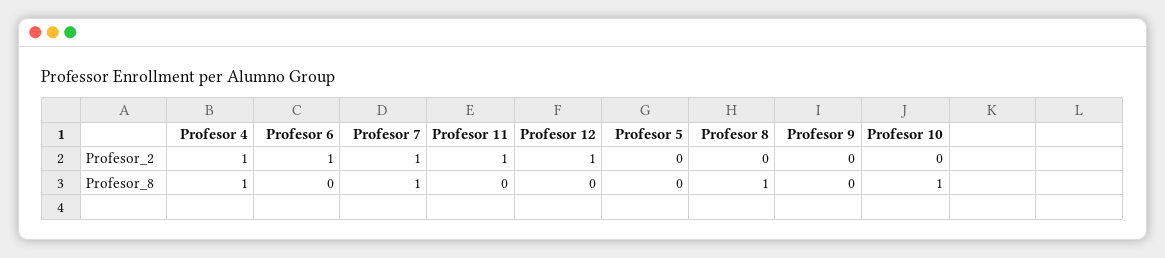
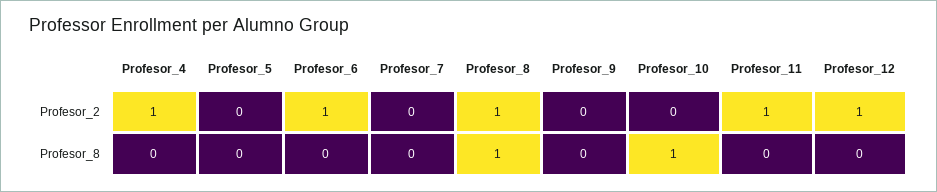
Profesor 7, Profesor_2: 1 -> 0
Profesor 8, Profesor_2: 0 -> 1
Profesor 4, Profesor_8: 1 -> 0
Profesor 7, Profesor_8: 1 -> 0

